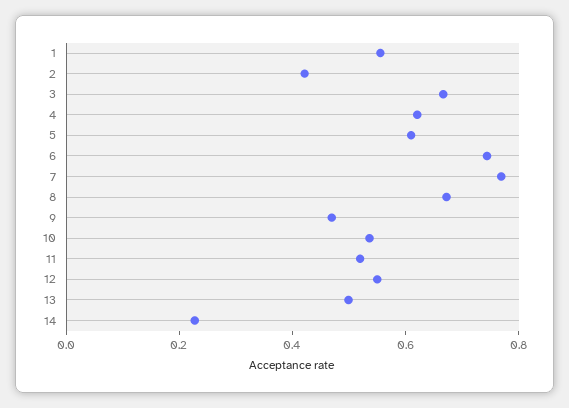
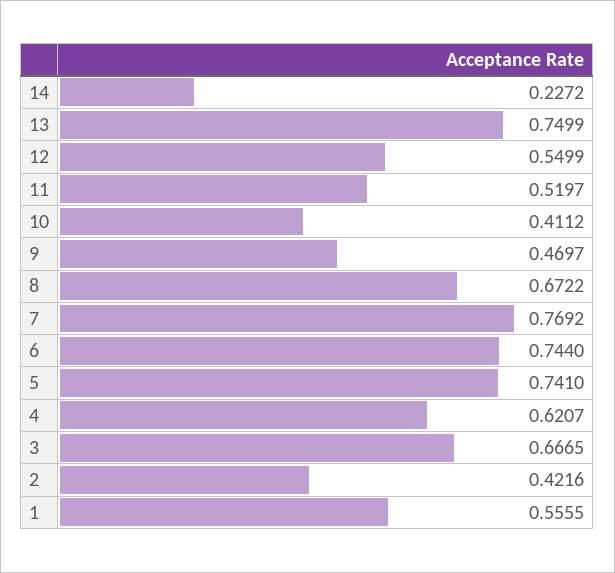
5: 0.6 -> 0.741
10: 0.55 -> 0.4112
13: 0.5 -> 0.7499

